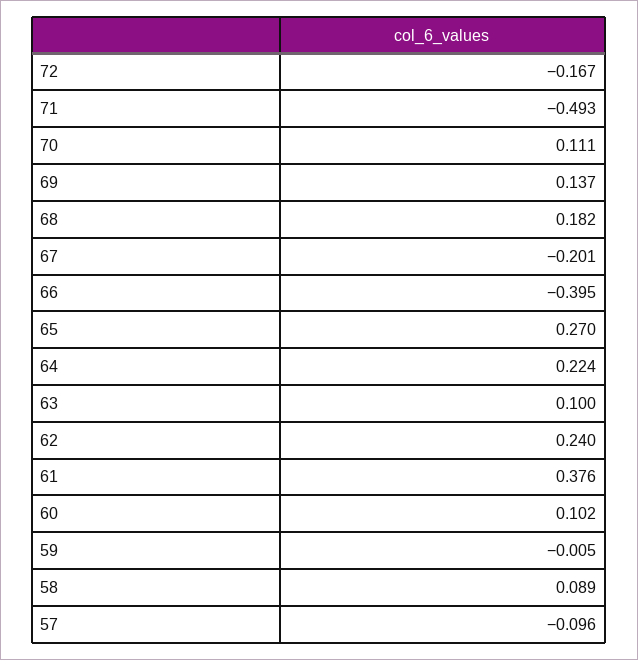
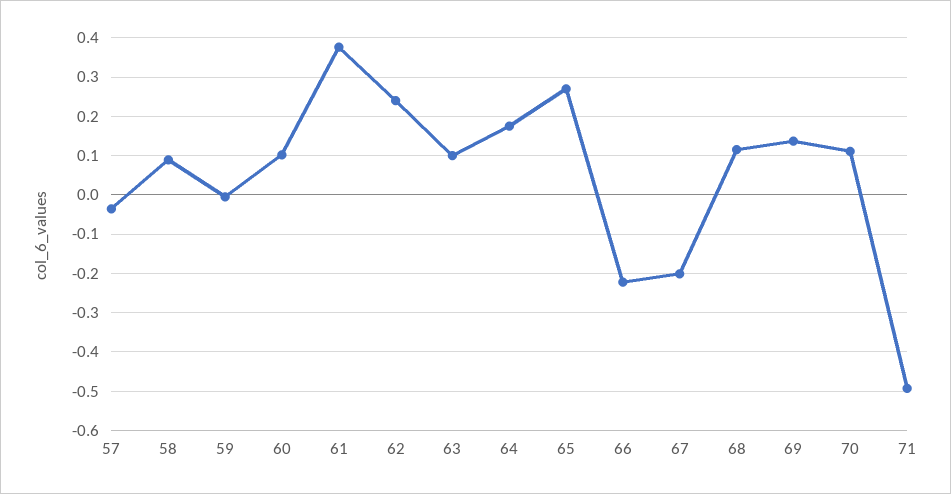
72: -0.167 -> none
68: 0.182 -> 0.12
66: -0.395 -> -0.22
64: 0.224 -> 0.18
57: -0.096 -> -0.04

